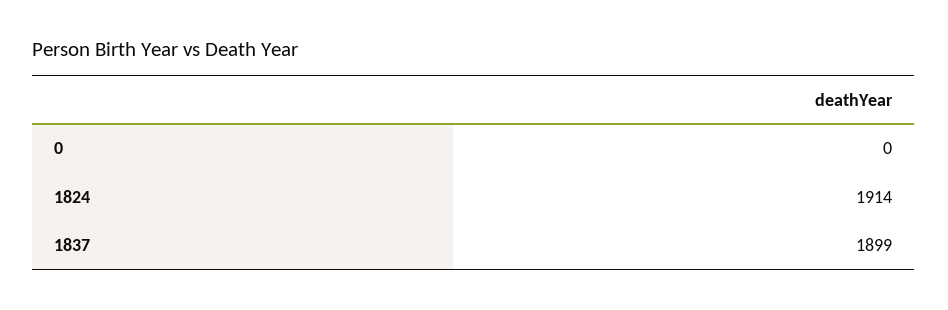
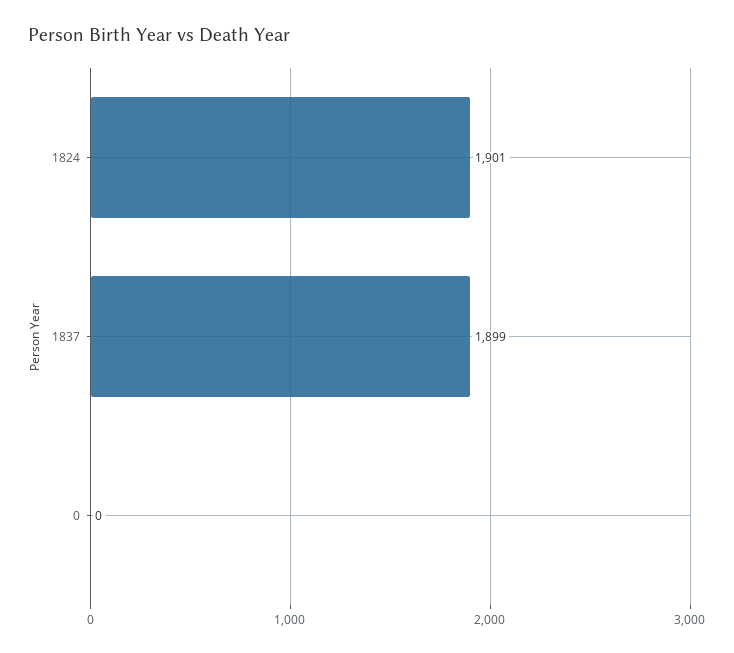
1824: 1914 -> 1901

